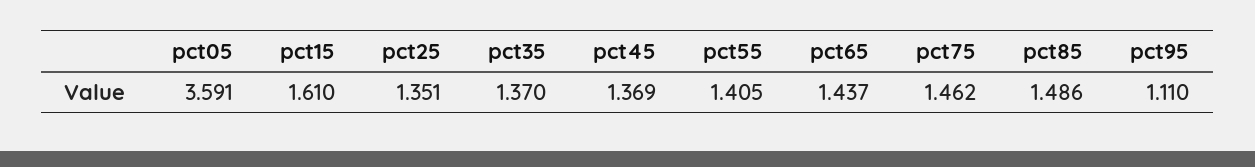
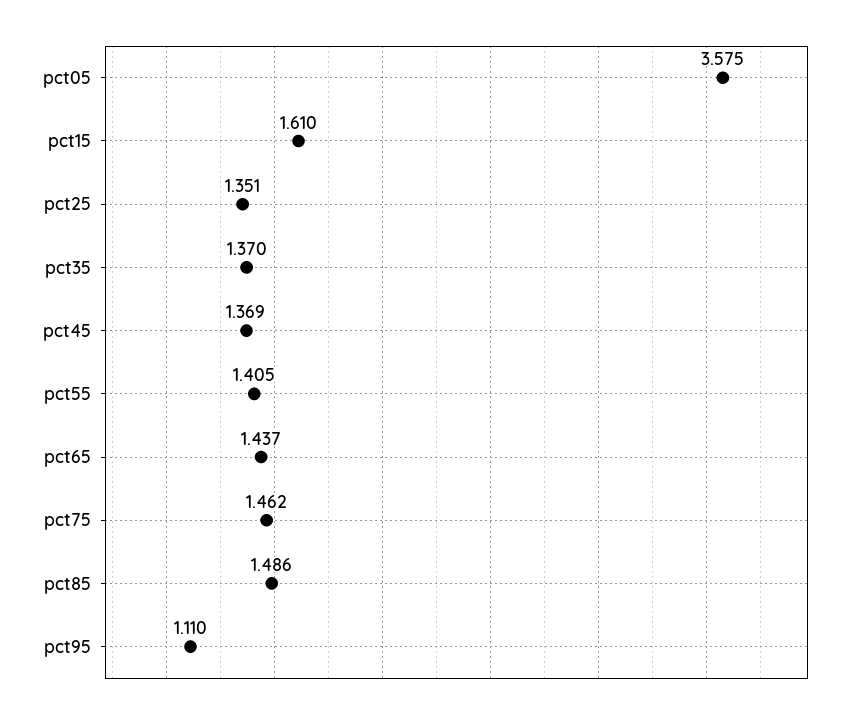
pct05: 3.591 -> 3.575

